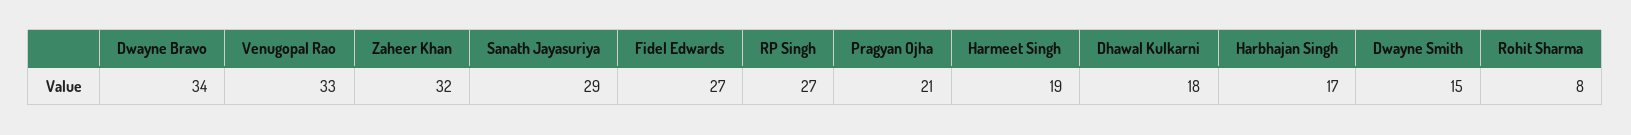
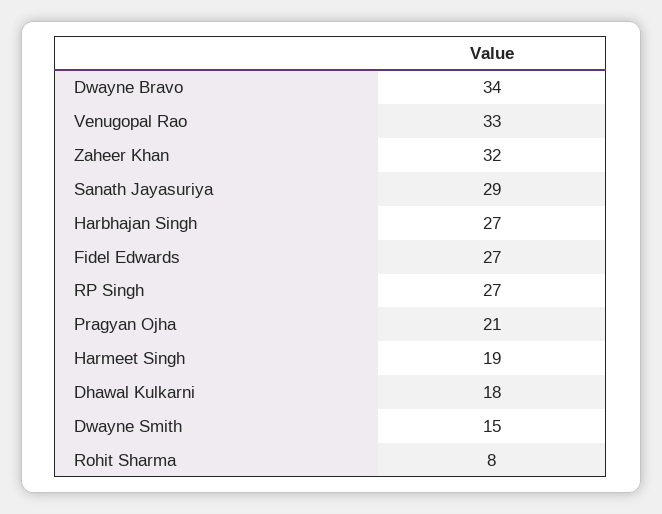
Harbhajan Singh: 17 -> 27

